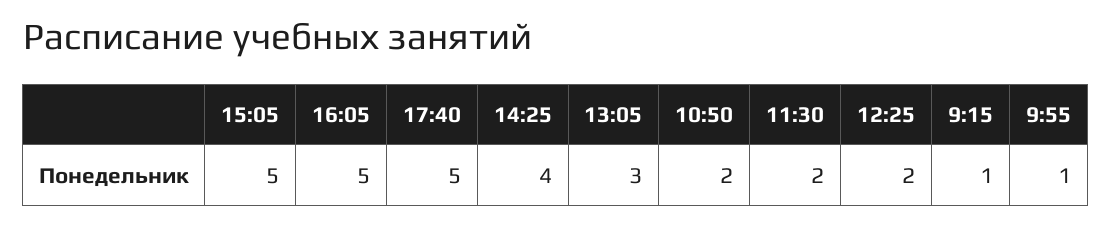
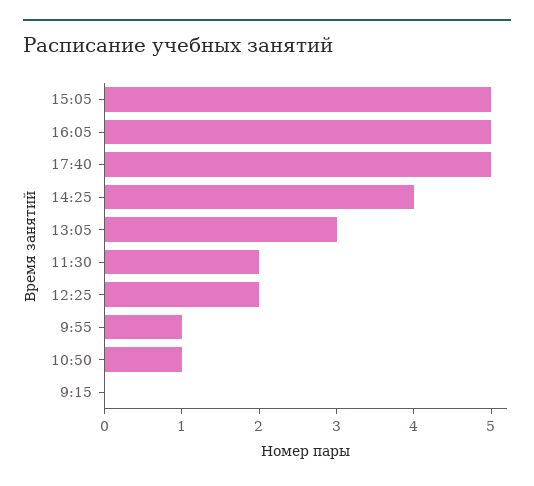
10:50: 2 -> 1
9:15: 1 -> 0

